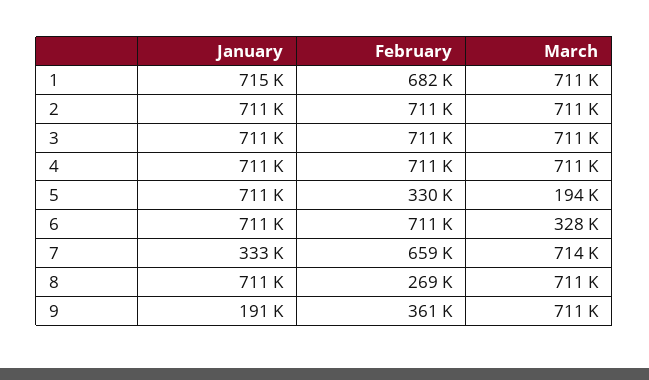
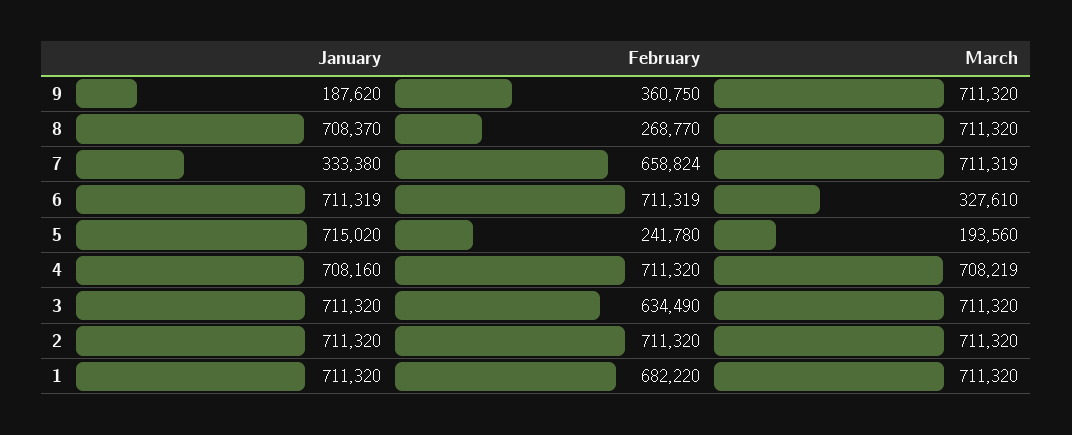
January, 1: 715000 -> 711320
February, 3: 711000 -> 634490
January, 4: 711000 -> 708160
March, 4: 711000 -> 708219
January, 5: 711000 -> 715020
February, 5: 330000 -> 241780
March, 7: 714000 -> 711319
January, 8: 711000 -> 708370
January, 9: 191000 -> 187620

